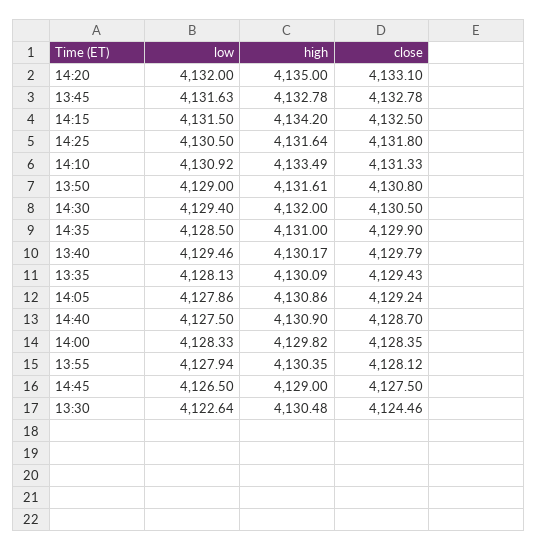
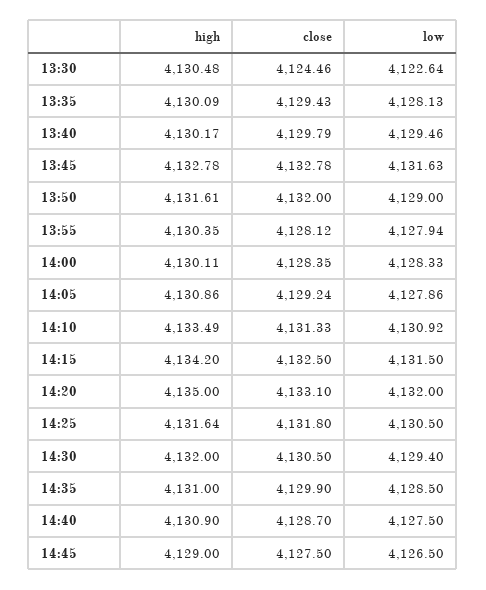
close, 13:50: 4130.8 -> 4132
high, 14:00: 4129.82 -> 4130.11

